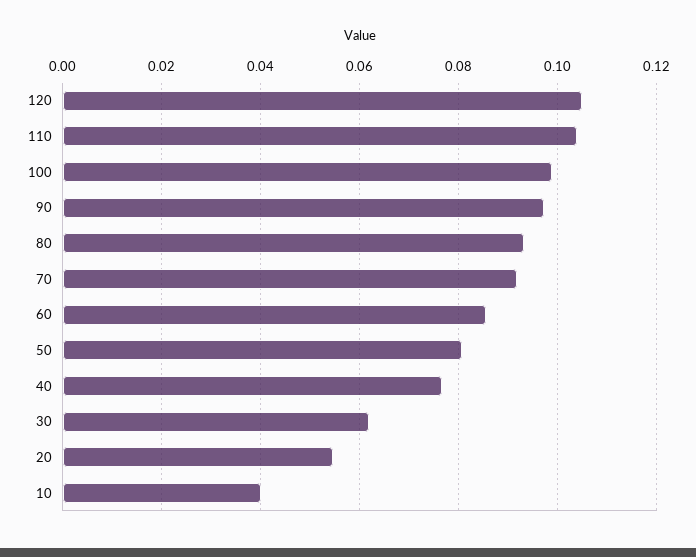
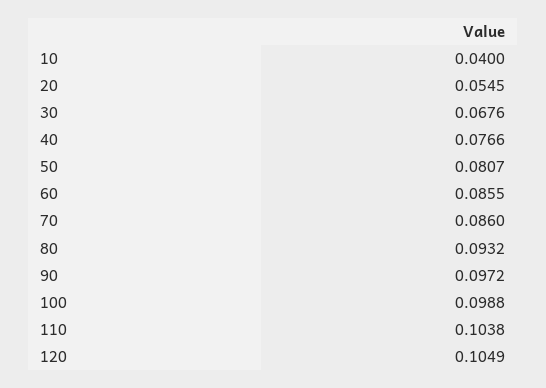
70: 0.092 -> 0.086
30: 0.062 -> 0.0676

